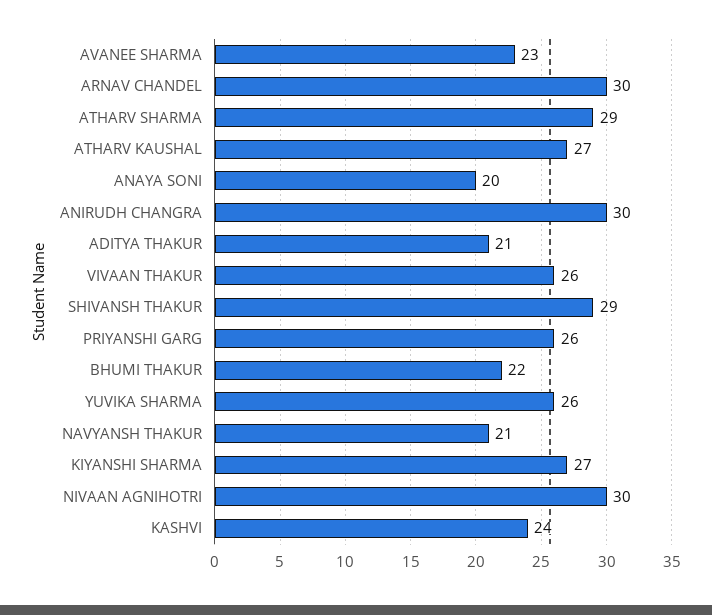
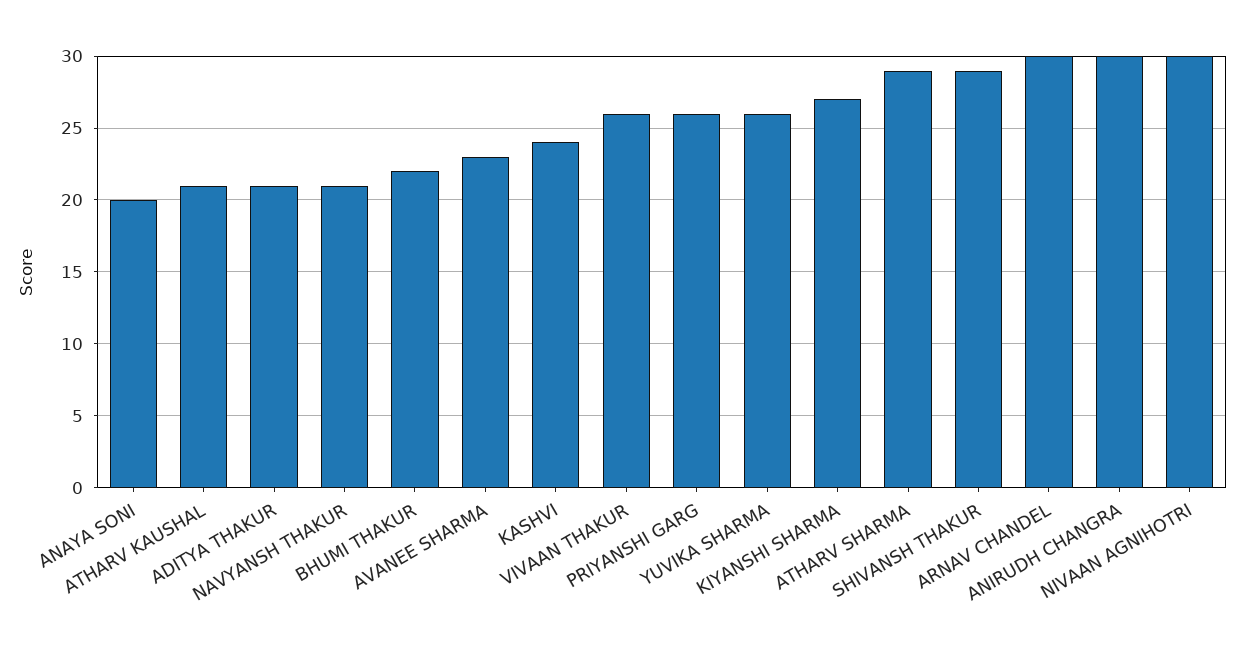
ATHARV KAUSHAL: 27 -> 21

